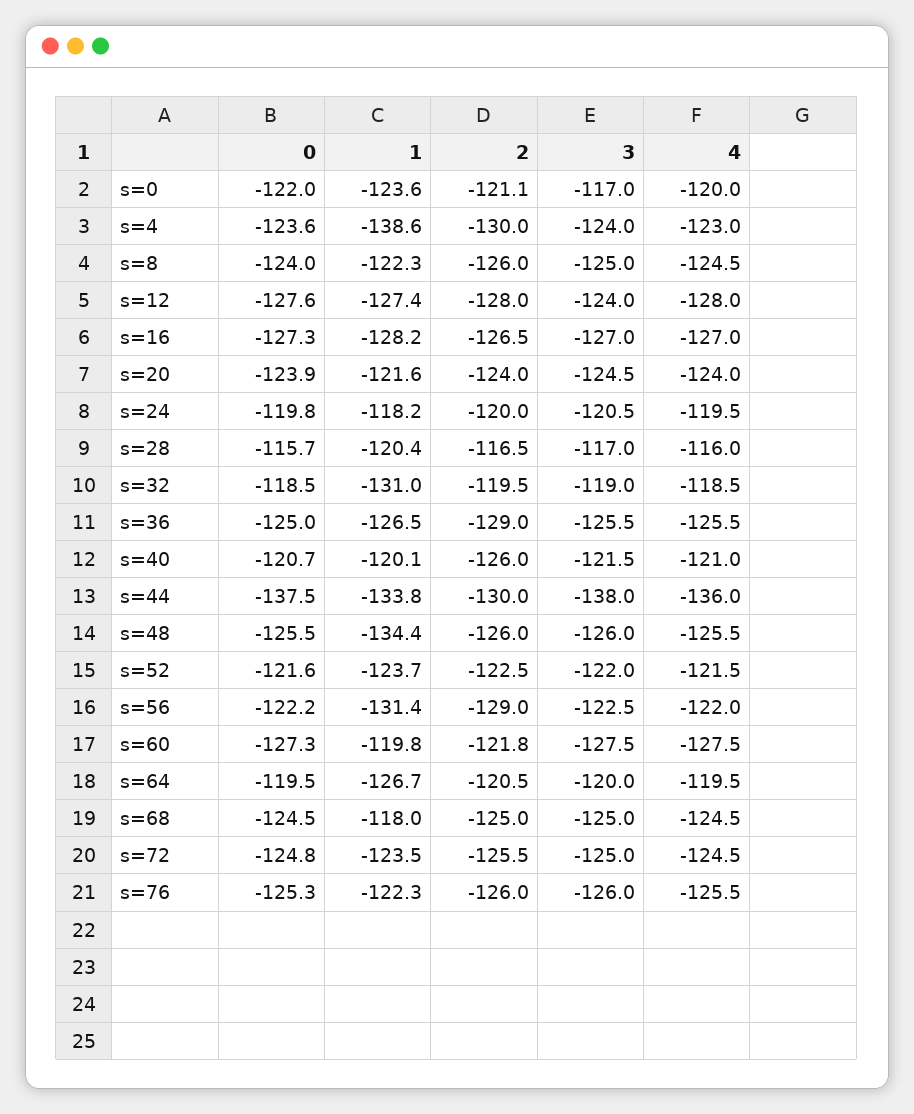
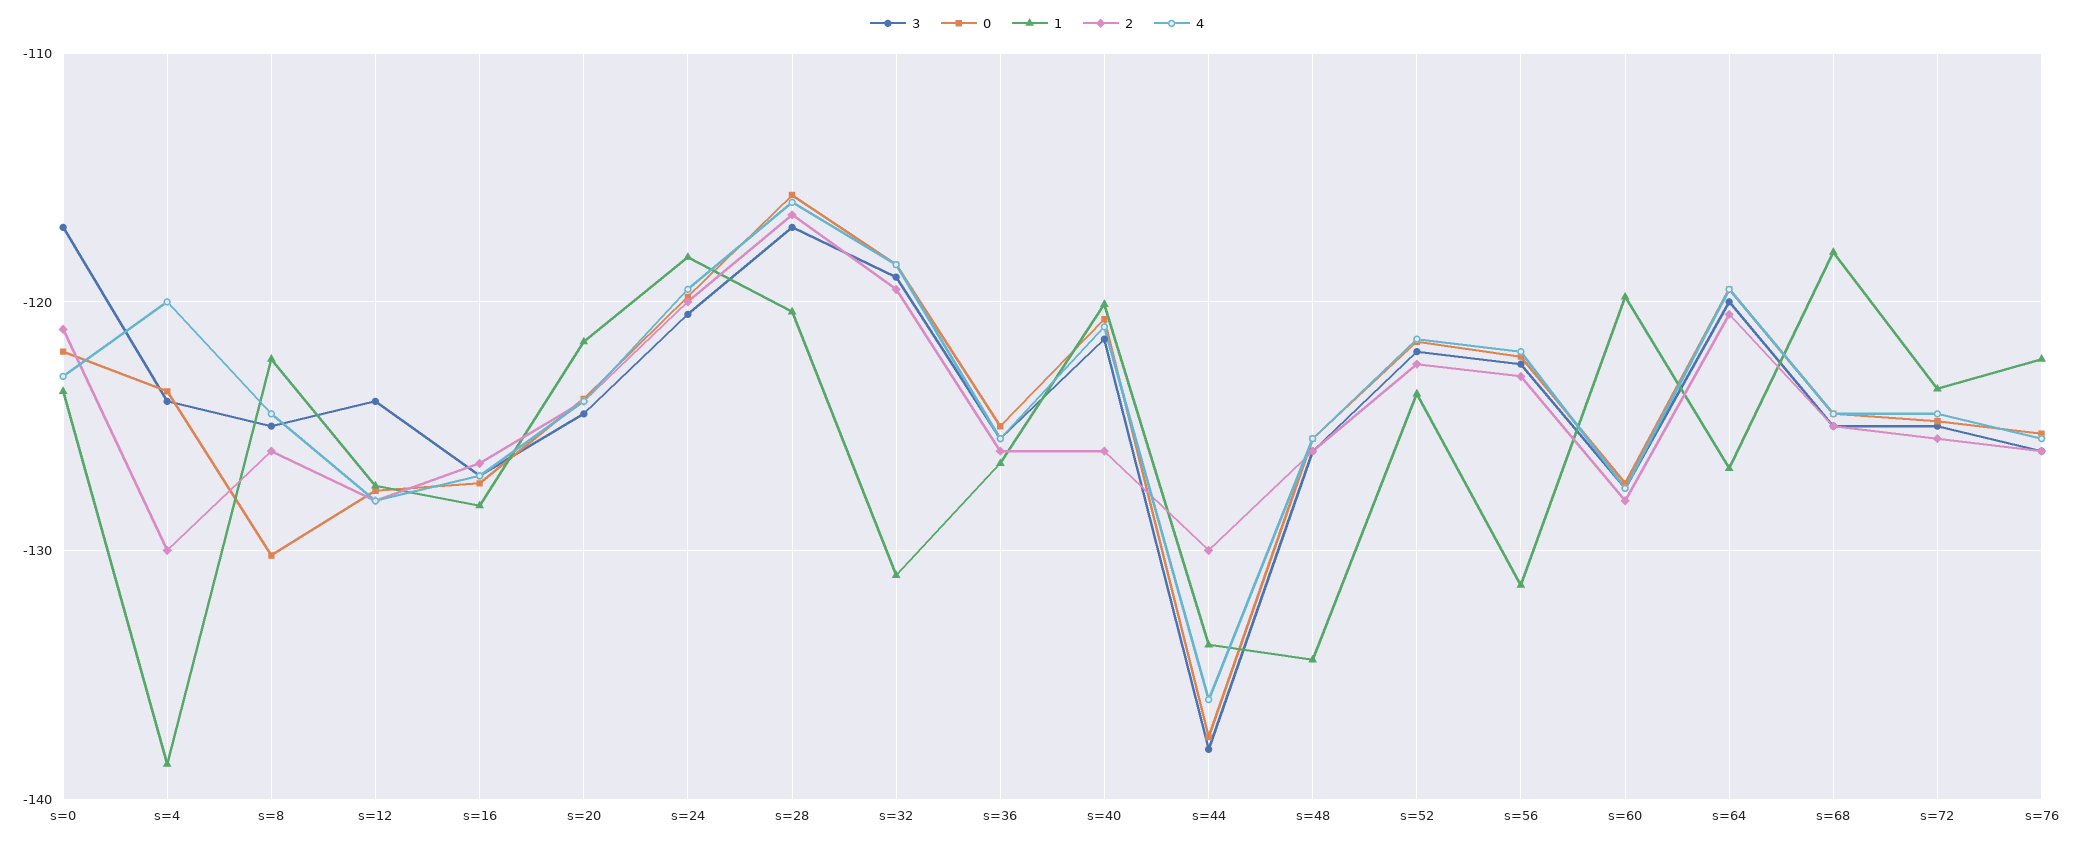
4, s=0: -120 -> -123
4, s=4: -123 -> -120
0, s=8: -124 -> -130
2, s=36: -129 -> -126
2, s=56: -129 -> -123
2, s=60: -121.8 -> -128

